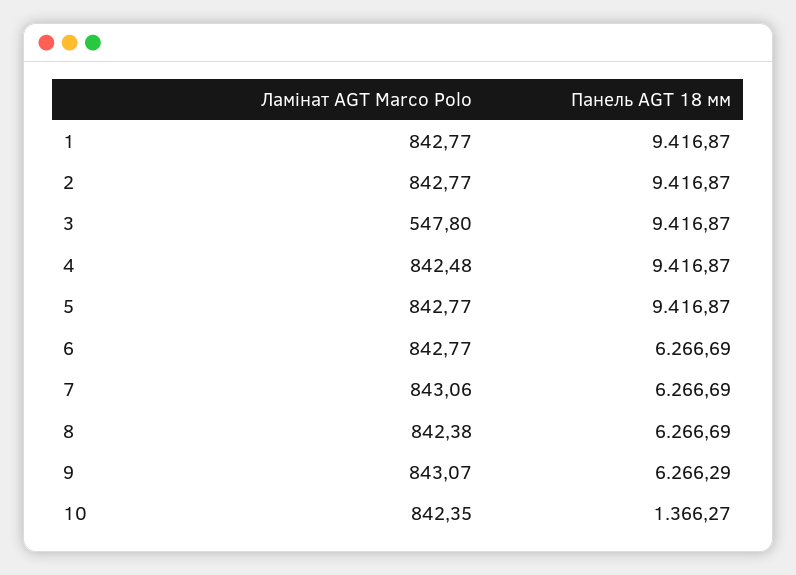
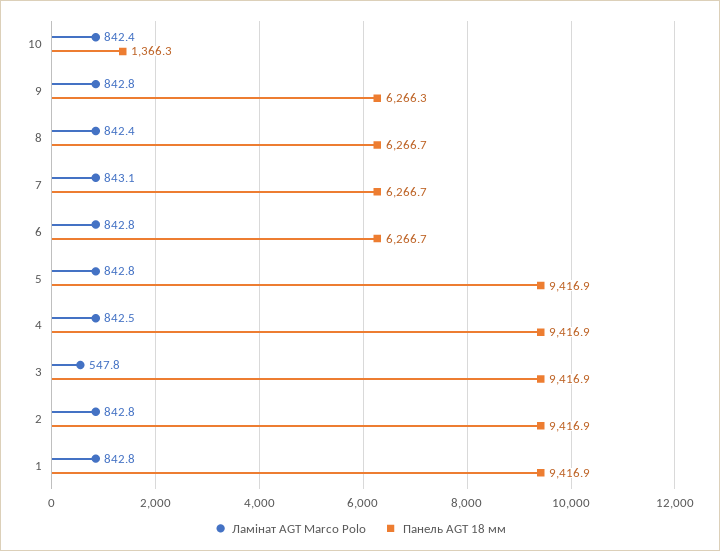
Ламінат AGT Marco Polo, 9: 843.07 -> 842.8

